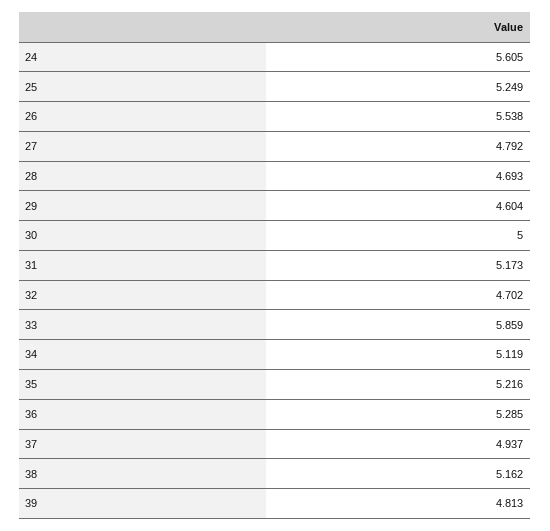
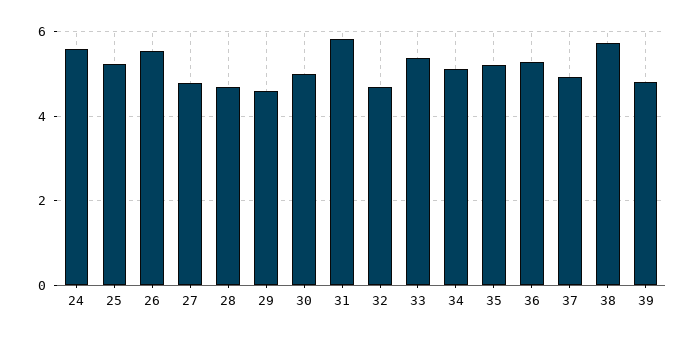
31: 5.173 -> 5.8
33: 5.859 -> 5.4
38: 5.162 -> 5.8

